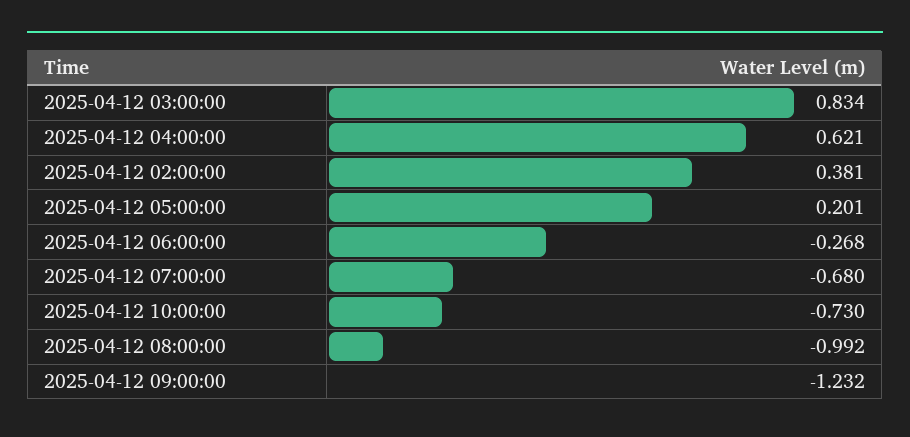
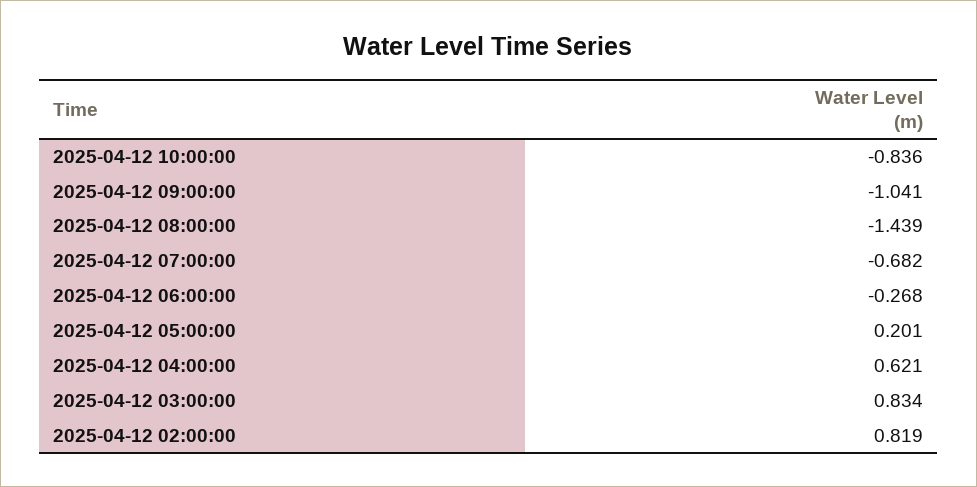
2025-04-12 02:00:00: 0.381 -> 0.819
2025-04-12 07:00:00: -0.68 -> -0.682
2025-04-12 10:00:00: -0.73 -> -0.836
2025-04-12 08:00:00: -0.992 -> -1.439
2025-04-12 09:00:00: -1.232 -> -1.041

